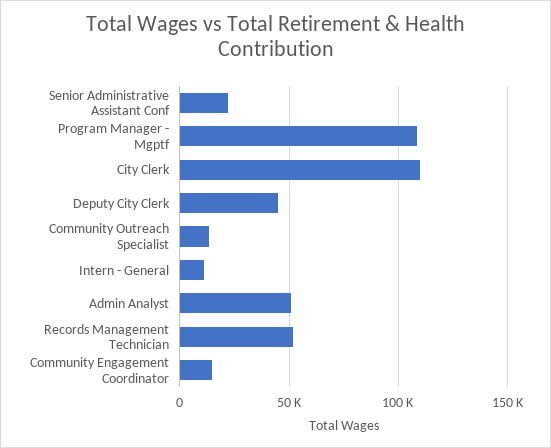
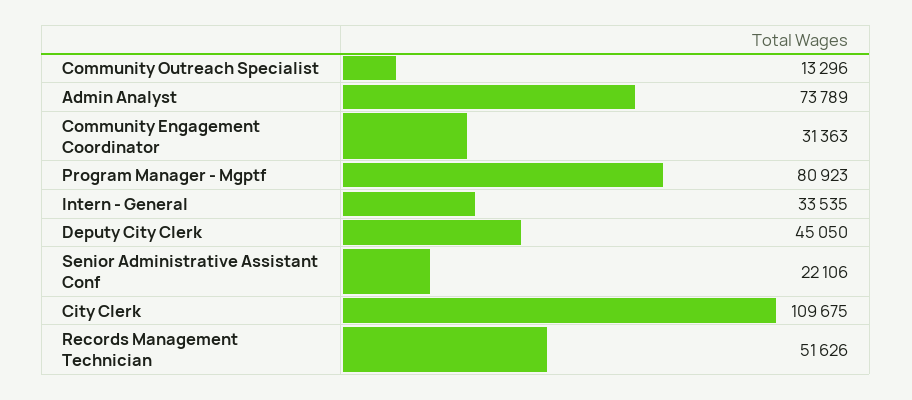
Program Manager - Mgptf: 110000 -> 80923
Intern - General: 10000 -> 33535
Admin Analyst: 50000 -> 73789
Community Engagement Coordinator: 15000 -> 31363

